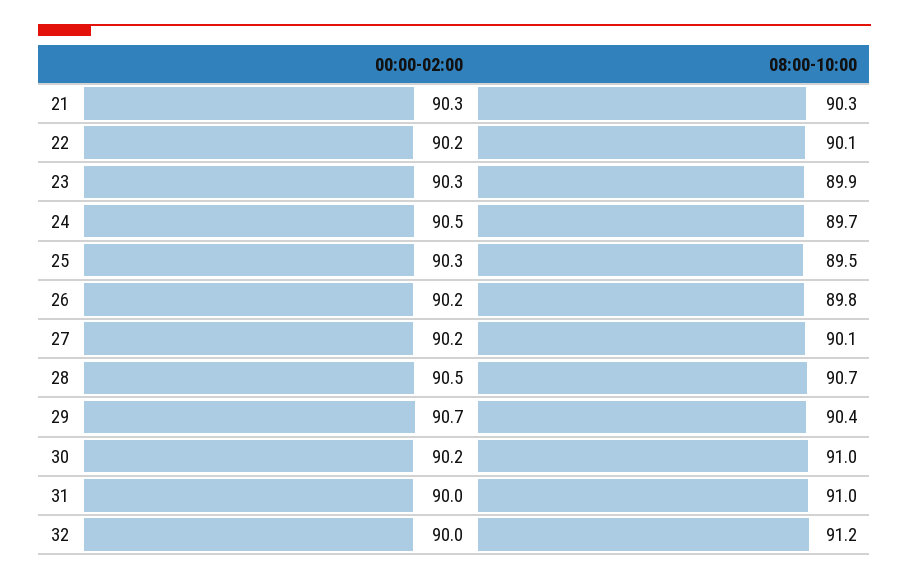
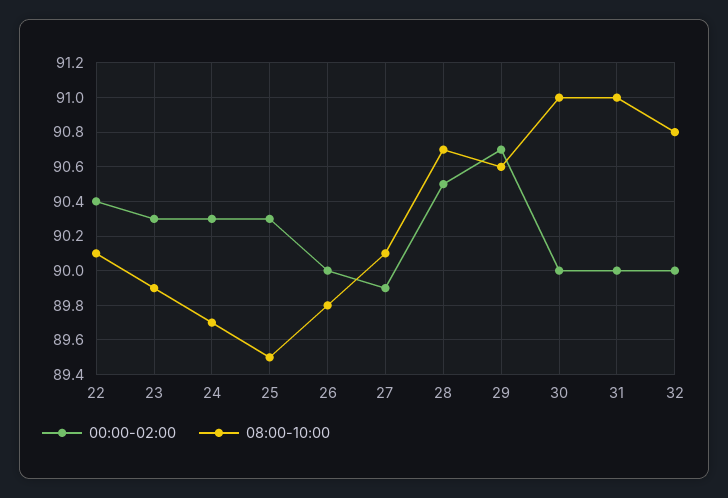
00:00-02:00, 21: 90.3 -> none
08:00-10:00, 21: 90.3 -> none
00:00-02:00, 22: 90.2 -> 90.4
00:00-02:00, 24: 90.5 -> 90.3
00:00-02:00, 26: 90.2 -> 90
00:00-02:00, 27: 90.2 -> 89.9
08:00-10:00, 29: 90.4 -> 90.6
00:00-02:00, 30: 90.2 -> 90
08:00-10:00, 32: 91.2 -> 90.8

